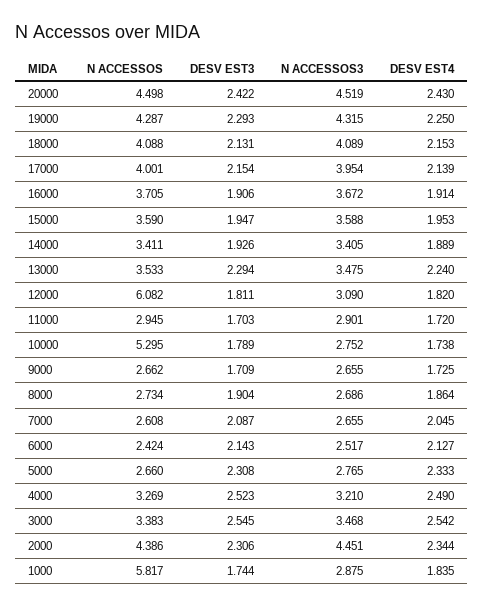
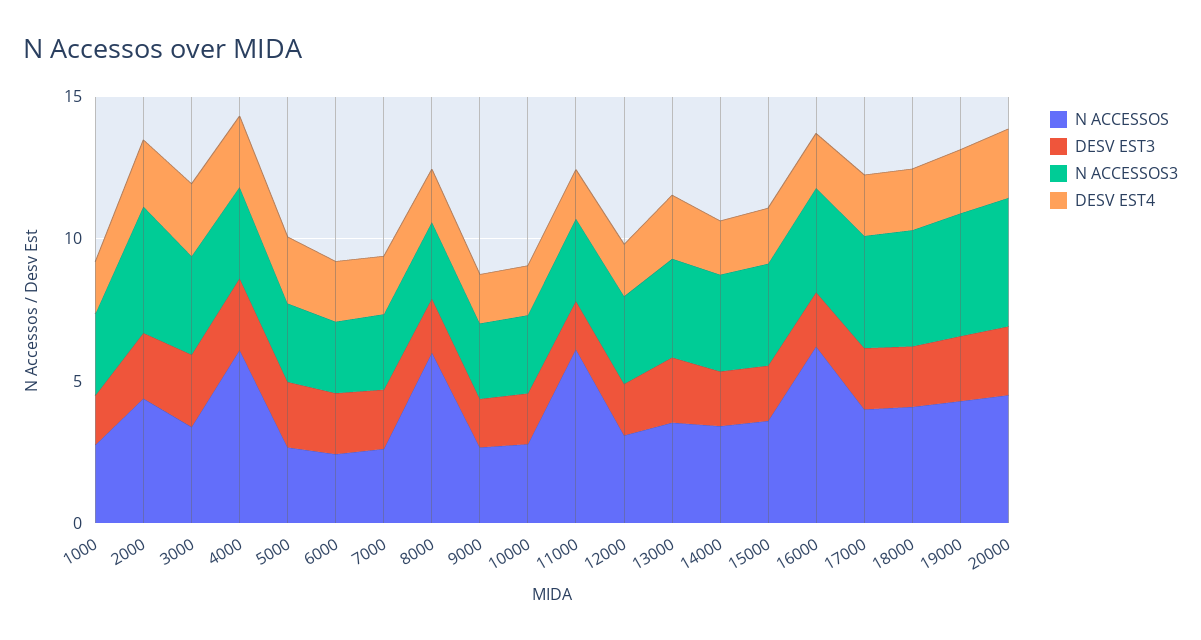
N ACCESSOS, 16000: 3.705 -> 6
N ACCESSOS, 12000: 6.082 -> 3
N ACCESSOS, 11000: 2.945 -> 6
N ACCESSOS, 10000: 5.295 -> 3
N ACCESSOS, 8000: 2.734 -> 6
N ACCESSOS, 4000: 3.269 -> 6
N ACCESSOS, 1000: 5.817 -> 3

